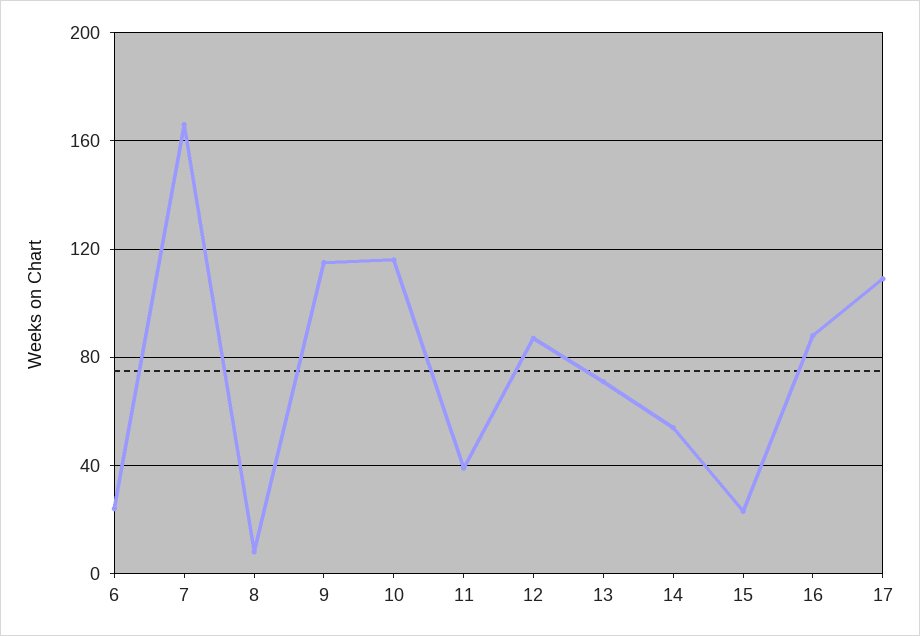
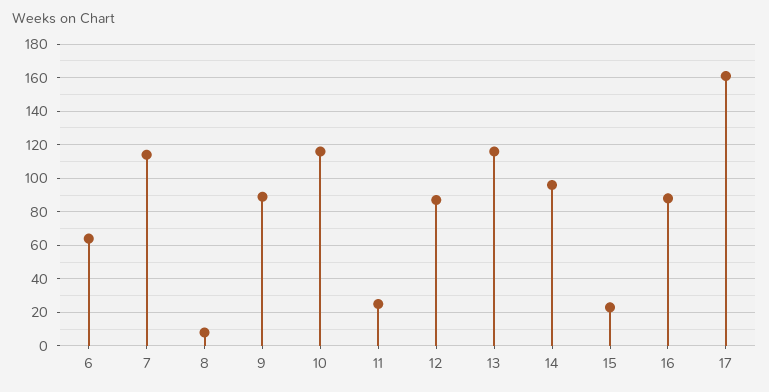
6: 25 -> 65
7: 165 -> 115
9: 115 -> 90
11: 40 -> 25
13: 70 -> 115
14: 55 -> 95
17: 110 -> 160

